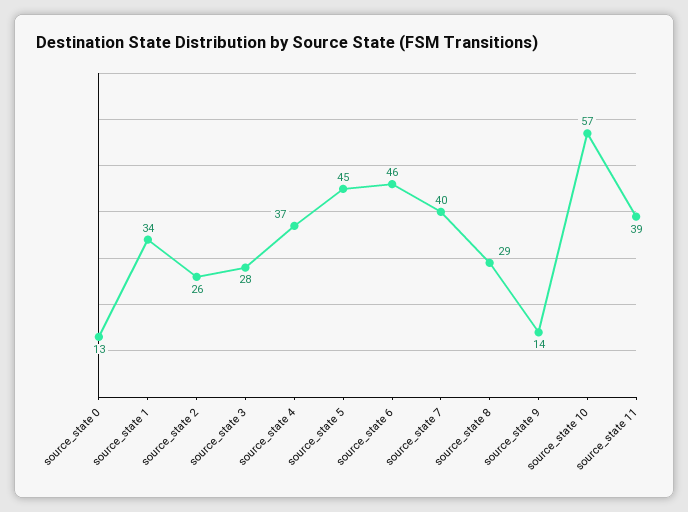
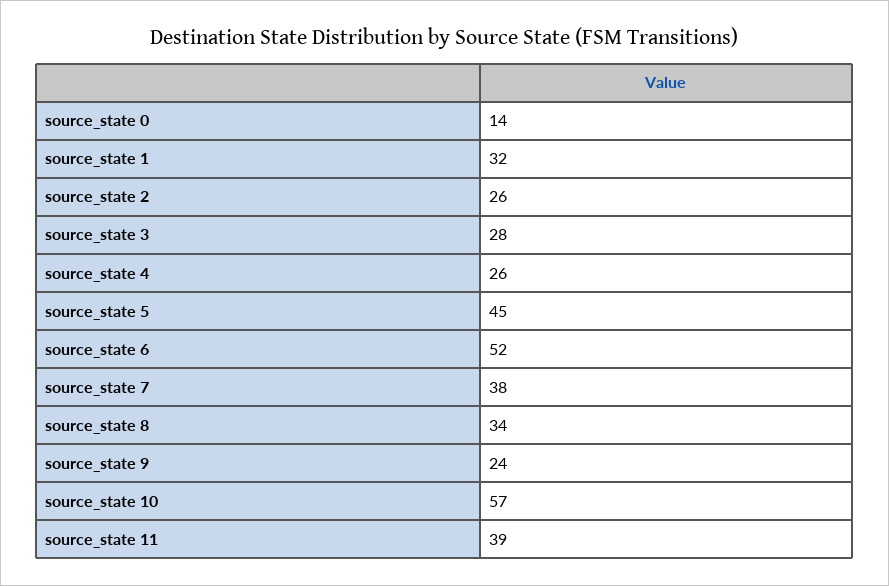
source_state 0: 13 -> 14
source_state 1: 34 -> 32
source_state 4: 37 -> 26
source_state 6: 46 -> 52
source_state 7: 40 -> 38
source_state 8: 29 -> 34
source_state 9: 14 -> 24

